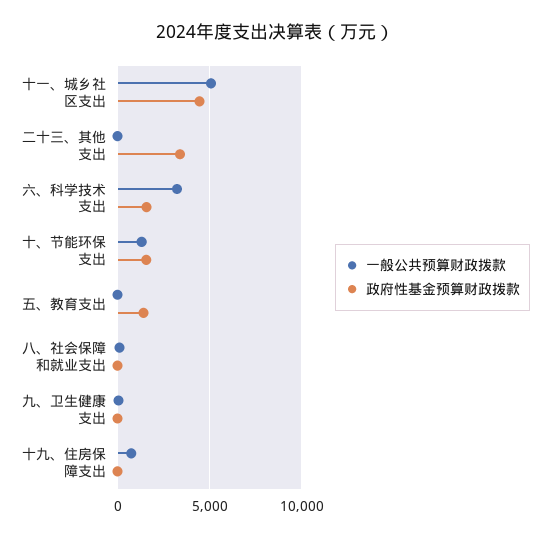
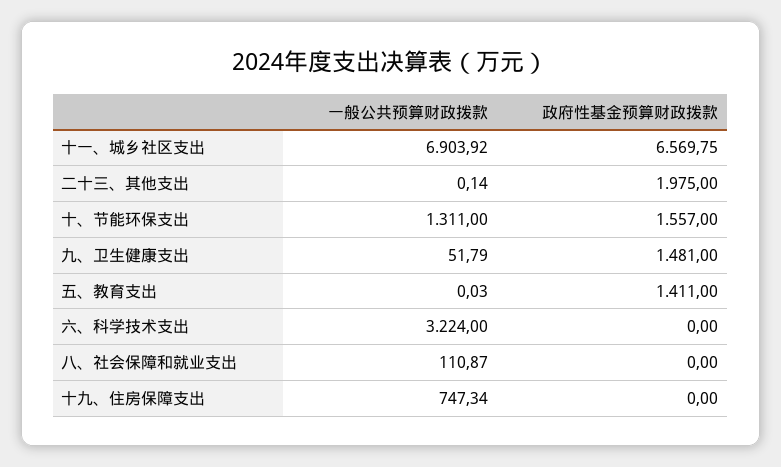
一般公共预算财政拨款, 十一、城乡社区支出: 5000 -> 6903.92
政府性基金预算财政拨款, 十一、城乡社区支出: 4500 -> 6569.75
政府性基金预算财政拨款, 二十三、其他支出: 3500 -> 1975
政府性基金预算财政拨款, 六、科学技术支出: 1500 -> 0
政府性基金预算财政拨款, 九、卫生健康支出: 0 -> 1481

